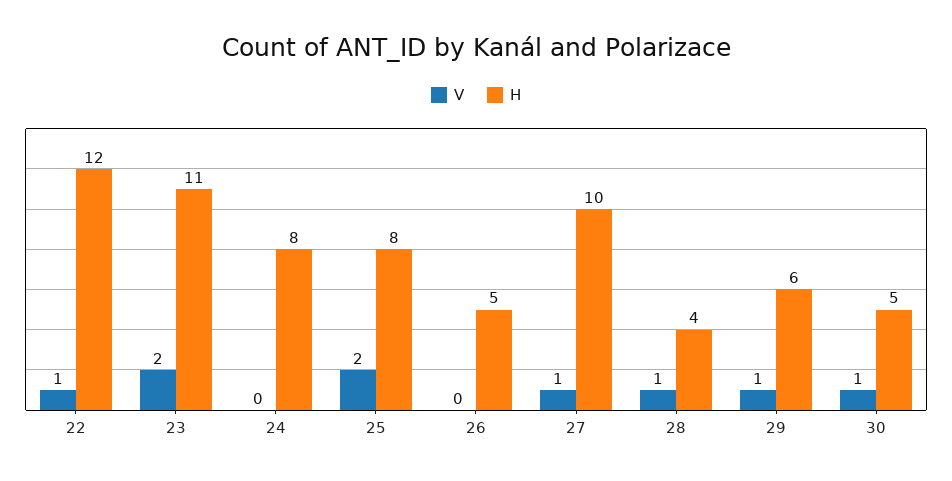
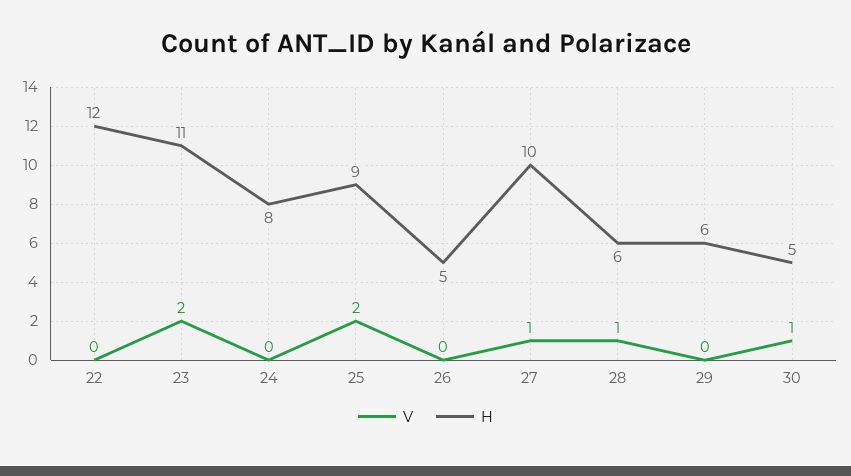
V, 22: 1 -> 0
H, 25: 8 -> 9
H, 28: 4 -> 6
V, 29: 1 -> 0

